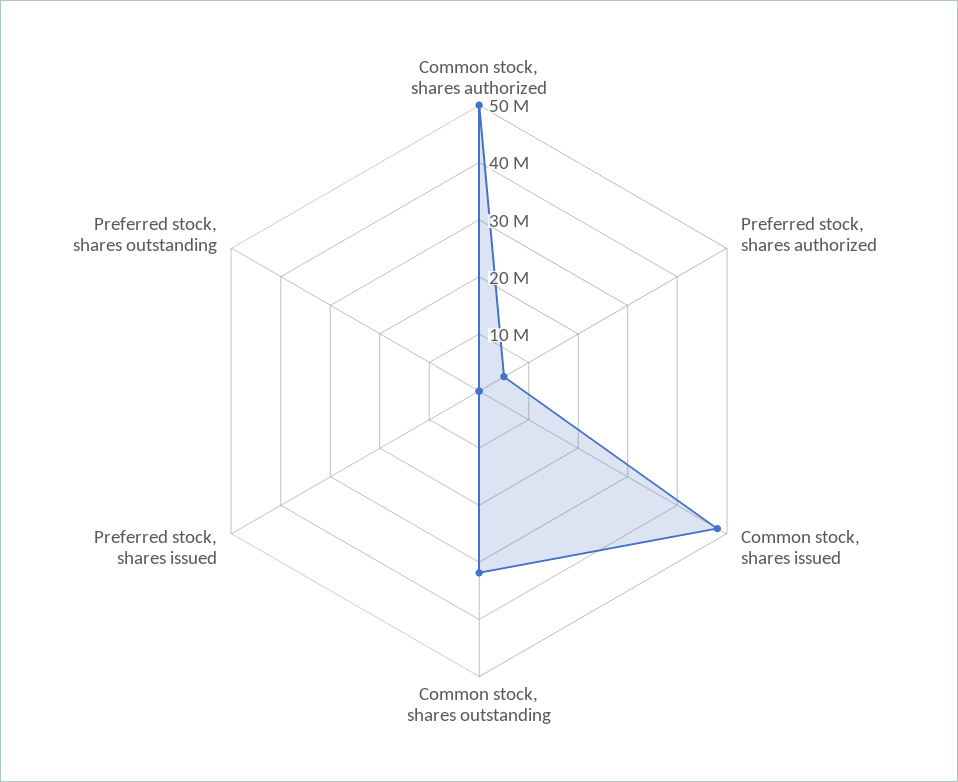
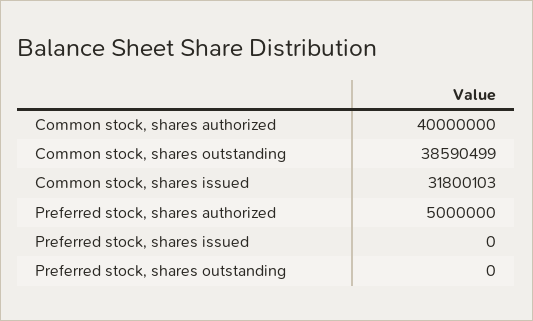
Common stock, shares authorized: 50000000 -> 40000000
Common stock, shares issued: 48000000 -> 31800103
Common stock, shares outstanding: 32000000 -> 38590499

